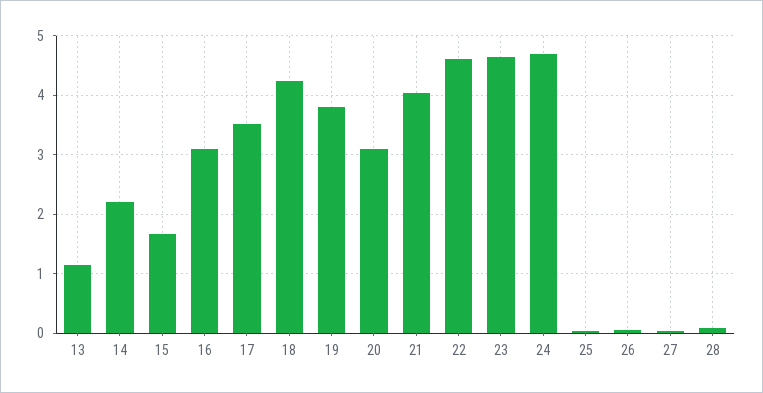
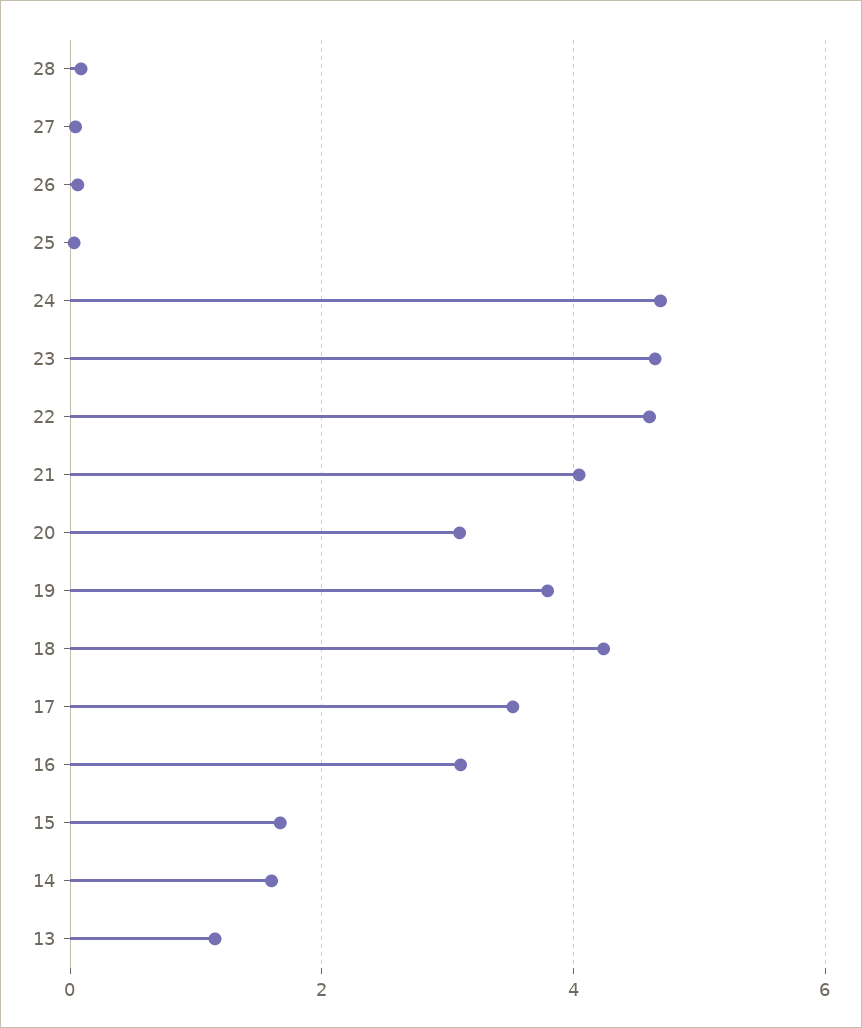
14: 2.2 -> 1.6

